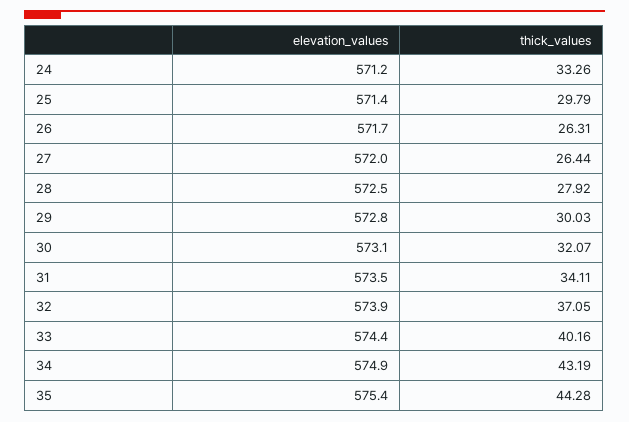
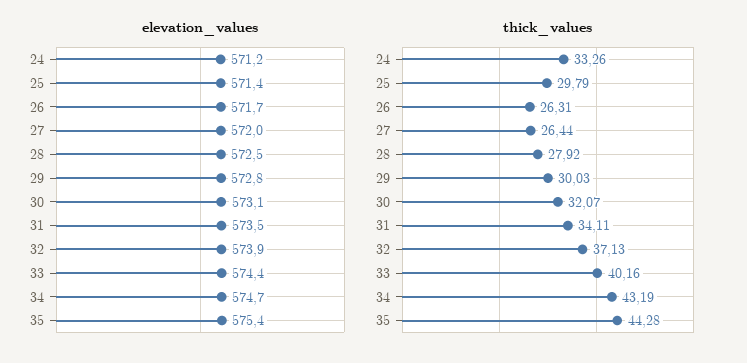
thick_values, 32: 37.05 -> 37.13
elevation_values, 34: 574.9 -> 574.7

